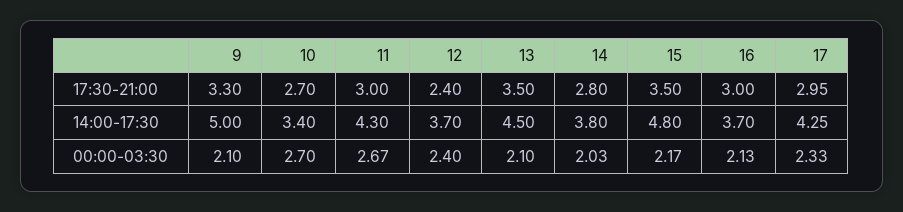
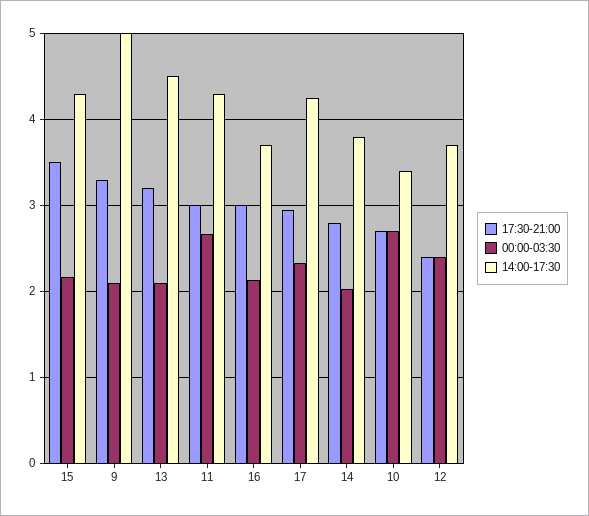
17:30-21:00, 13: 3.5 -> 3.2
14:00-17:30, 15: 4.8 -> 4.3

